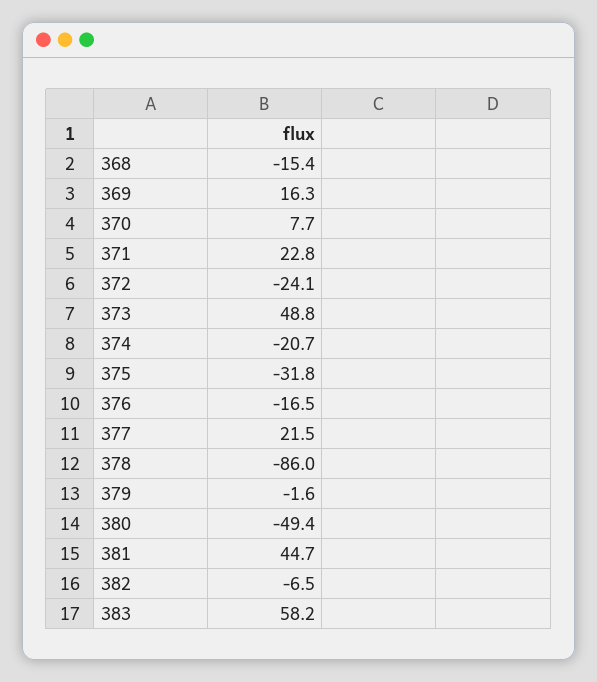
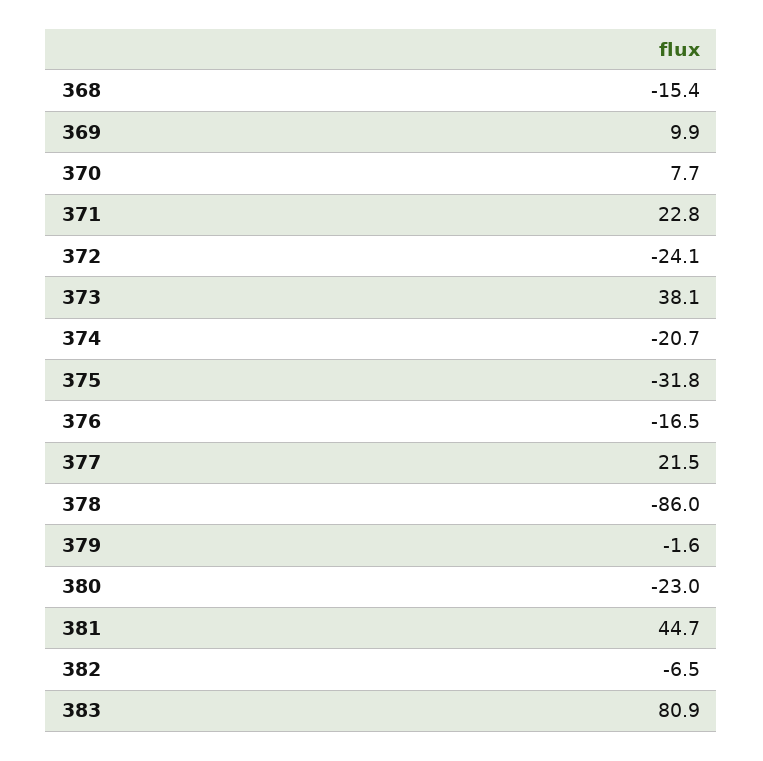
369: 16.3 -> 9.9
373: 48.8 -> 38.1
380: -49.4 -> -23
383: 58.2 -> 80.9

